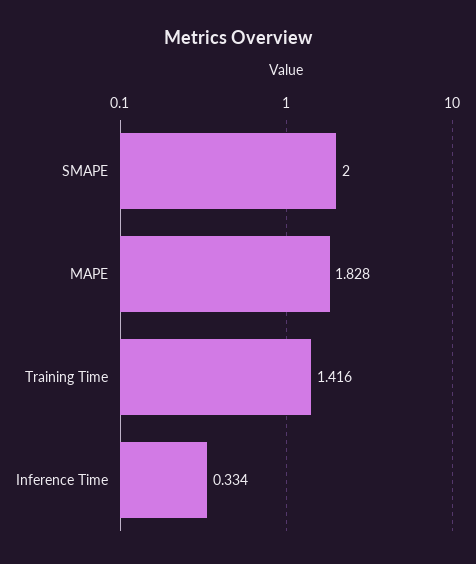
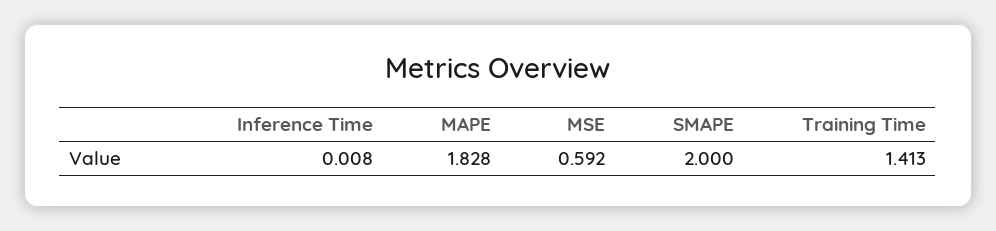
Training Time: 1.416 -> 1.413
Inference Time: 0.334 -> 0.008
MSE: none -> 0.592

